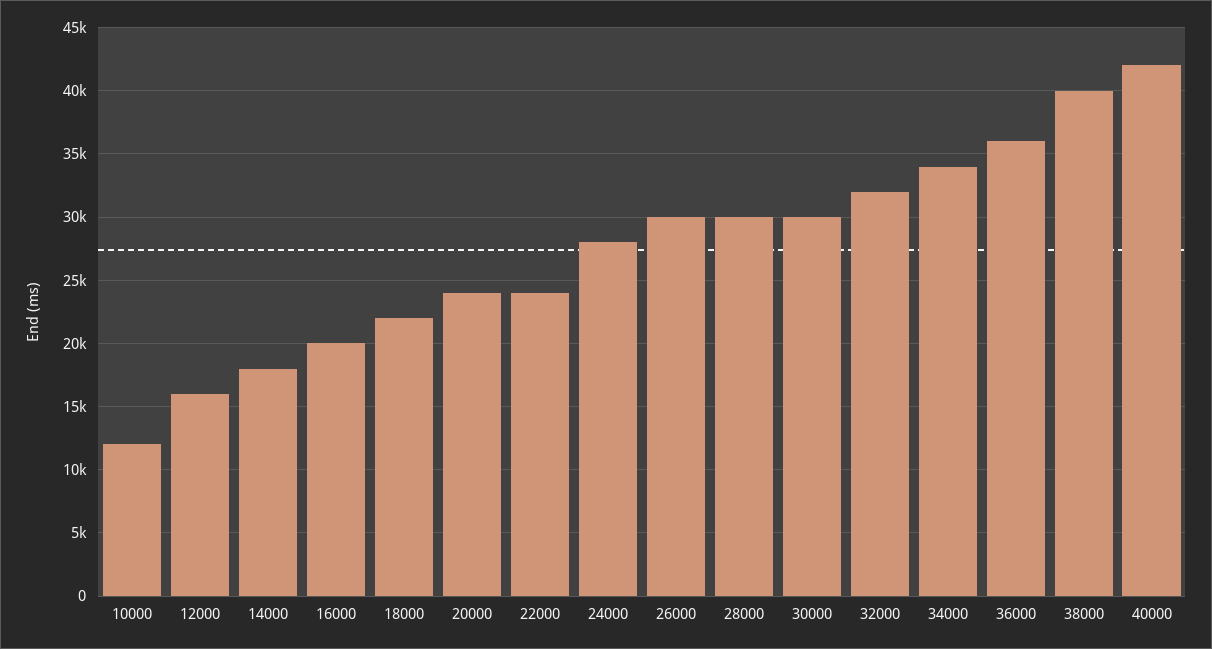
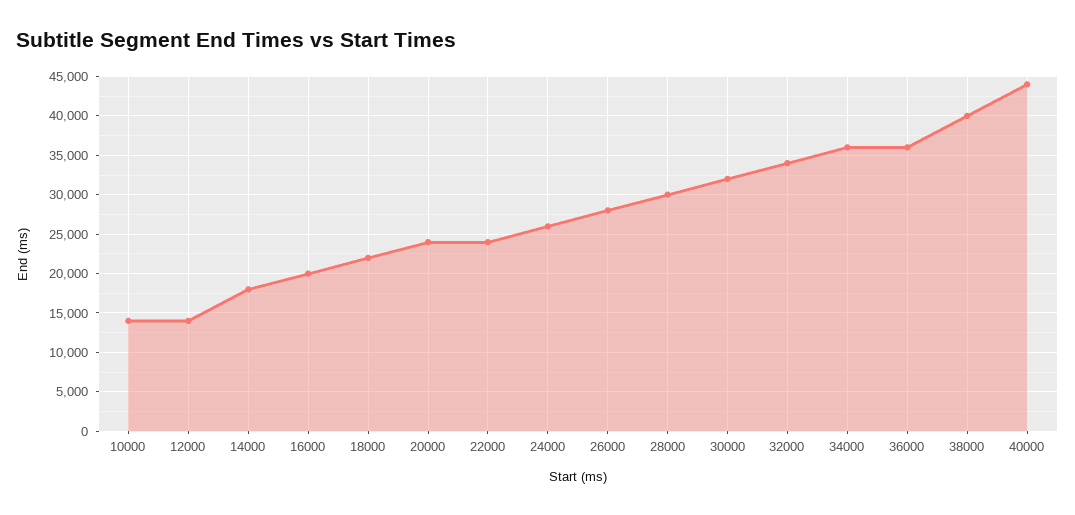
10000: 12000 -> 14000
12000: 16000 -> 14000
24000: 28000 -> 26000
26000: 30000 -> 28000
30000: 30000 -> 32000
32000: 32000 -> 34000
34000: 34000 -> 36000
40000: 42000 -> 44000

